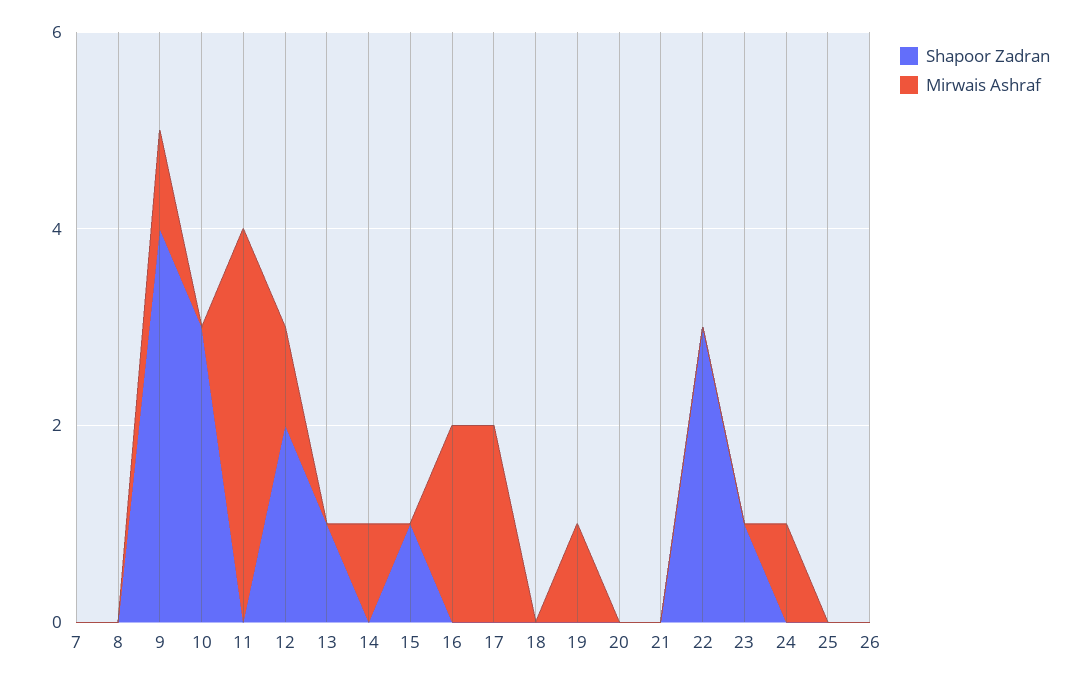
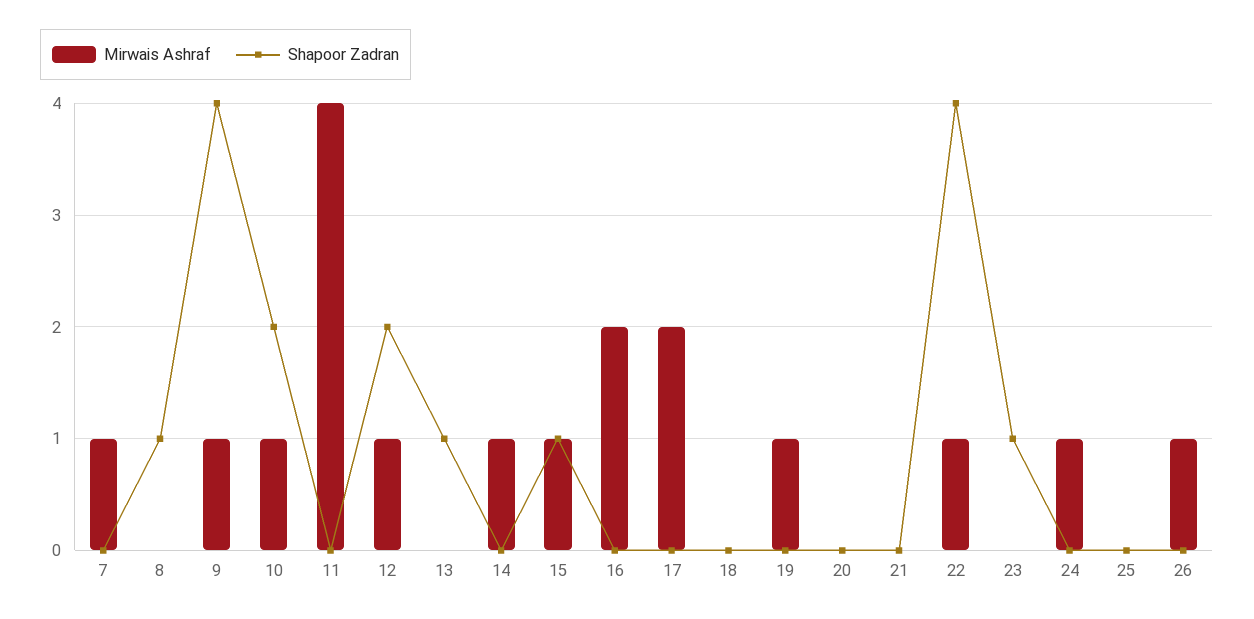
Mirwais Ashraf, 7: 0 -> 1
Shapoor Zadran, 8: 0 -> 1
Shapoor Zadran, 10: 3 -> 2
Mirwais Ashraf, 10: 0 -> 1
Mirwais Ashraf, 15: 0 -> 1
Shapoor Zadran, 22: 3 -> 4
Mirwais Ashraf, 22: 0 -> 1
Mirwais Ashraf, 26: 0 -> 1

